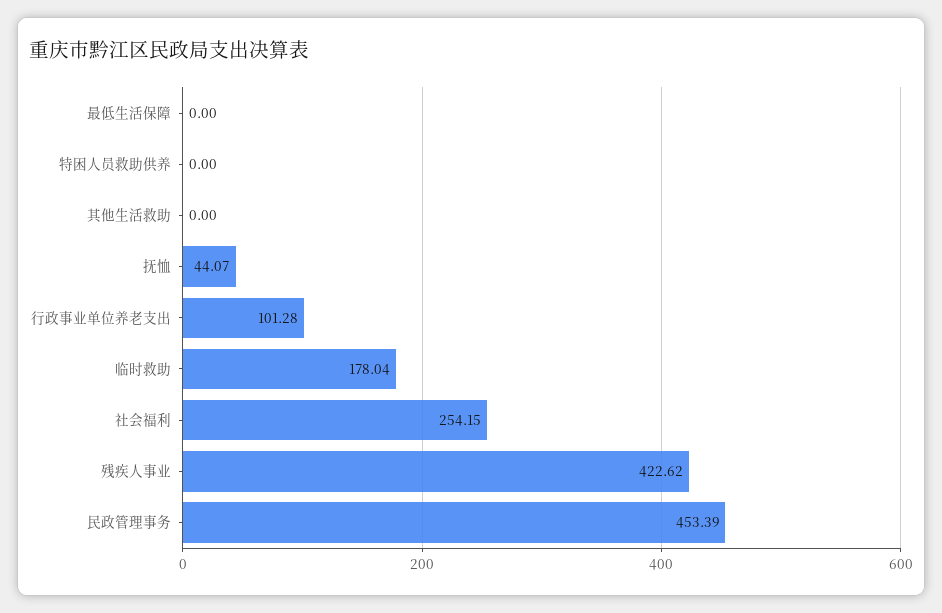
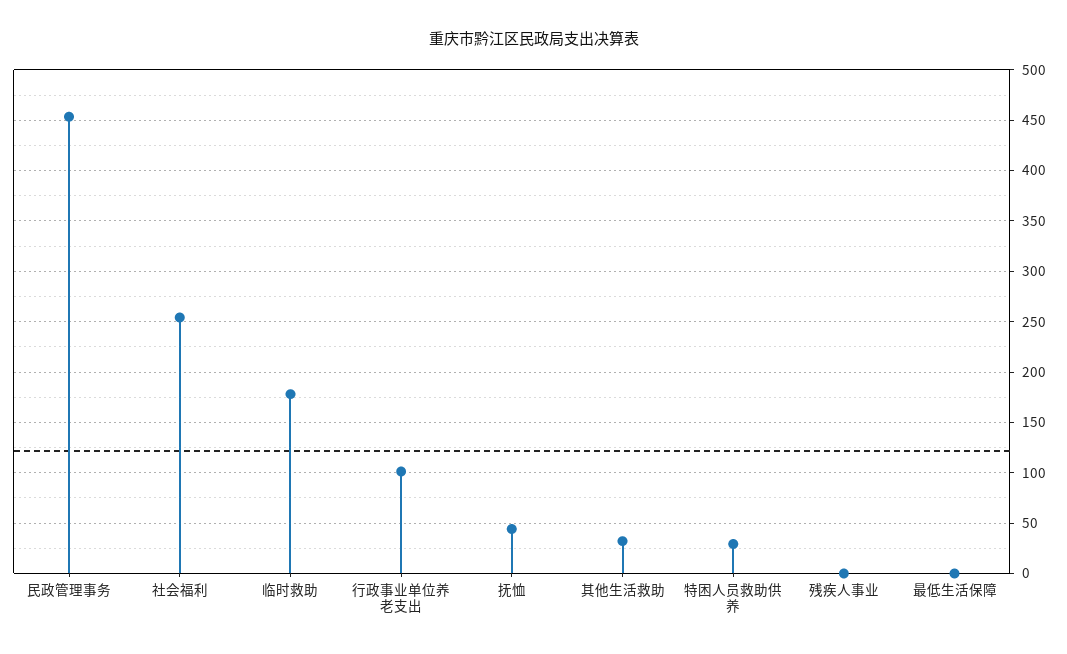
特困人员救助供养: 0 -> 30
其他生活救助: 0 -> 30
残疾人事业: 422.62 -> 0

